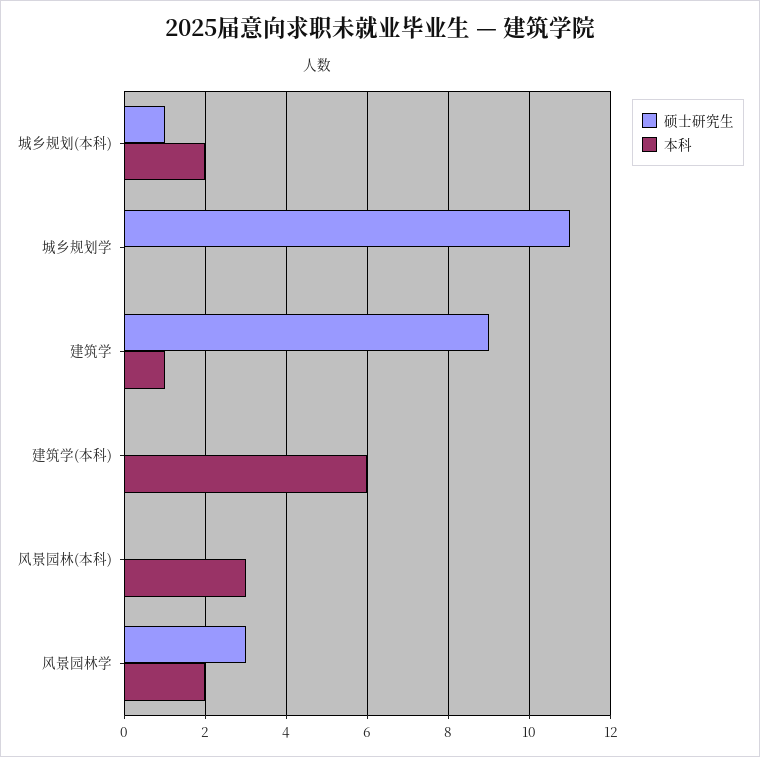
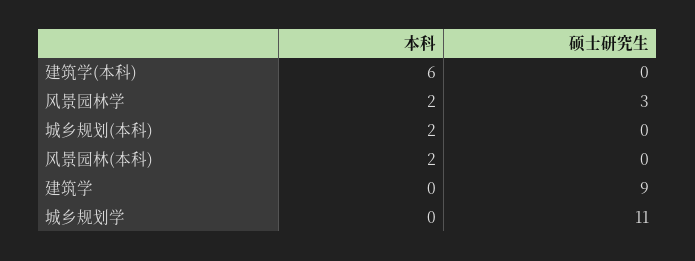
硕士研究生, 城乡规划(本科): 1 -> 0
本科, 建筑学: 1 -> 0
本科, 风景园林(本科): 3 -> 2

